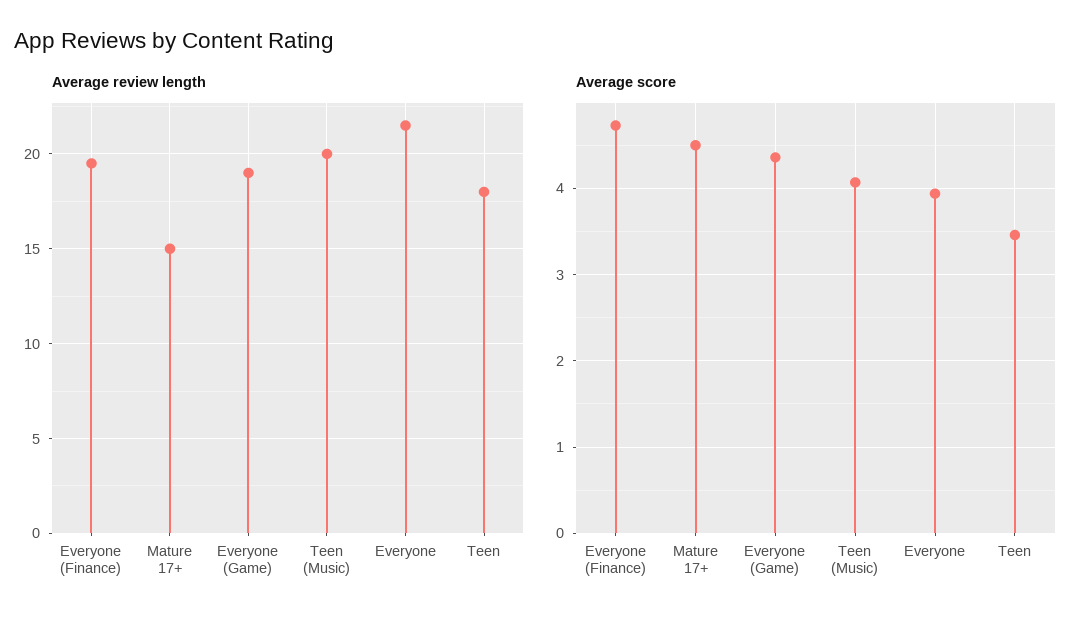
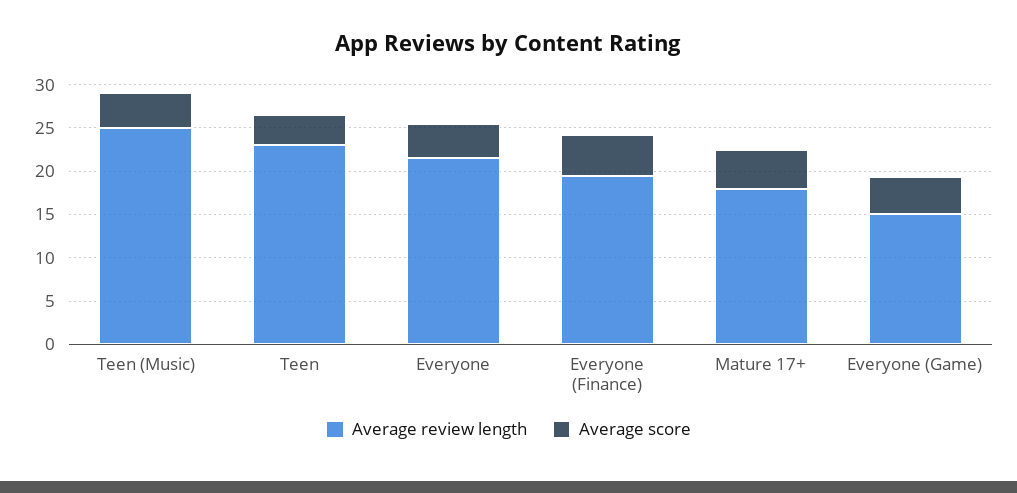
Average review length, Mature 17+: 15 -> 18
Average review length, Everyone (Game): 19 -> 15
Average review length, Teen (Music): 20 -> 25
Average review length, Teen: 18 -> 23

